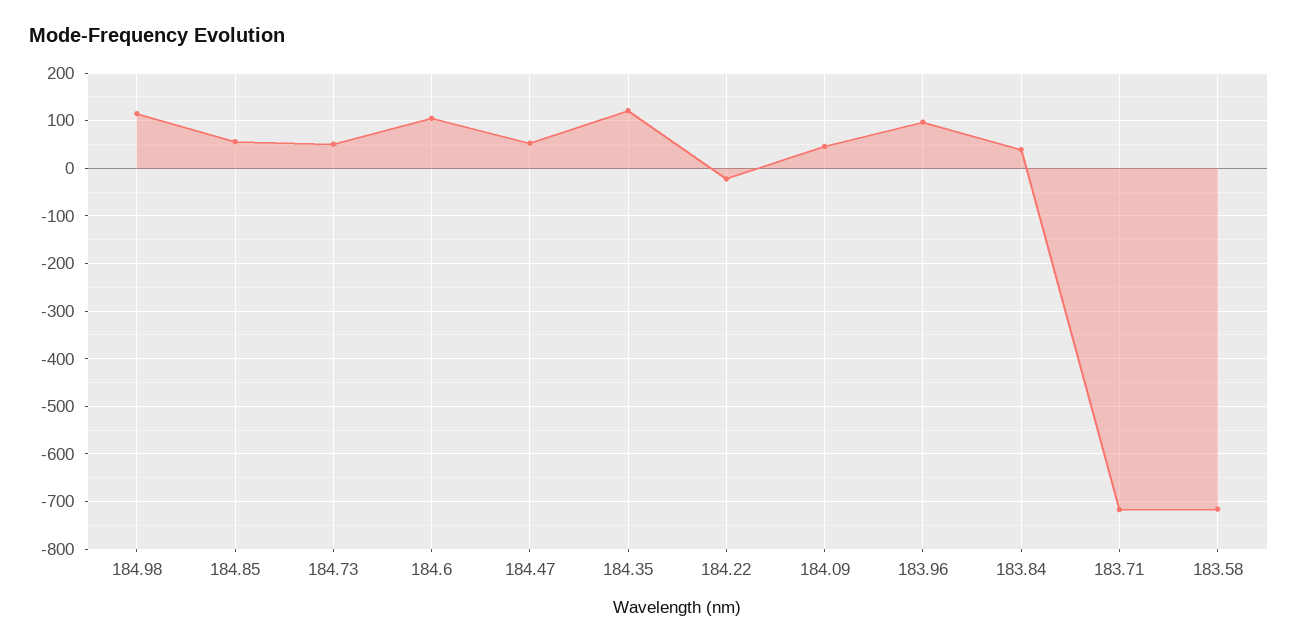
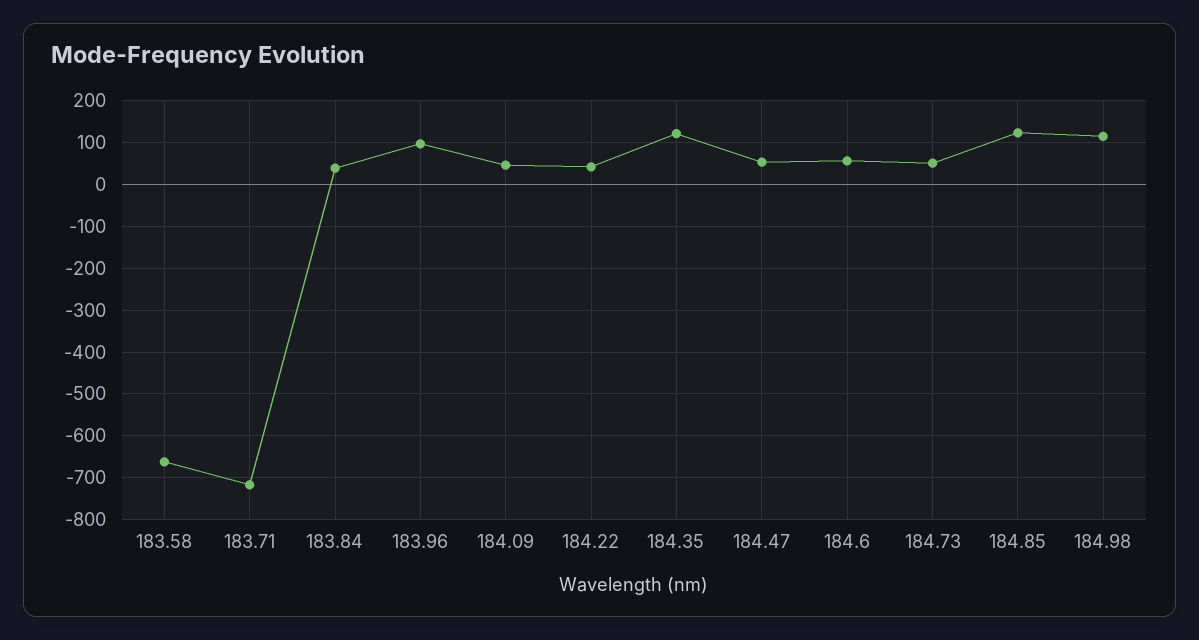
184.85: 60 -> 120
184.6: 100 -> 60
184.22: -20 -> 40
183.58: -720 -> -660

